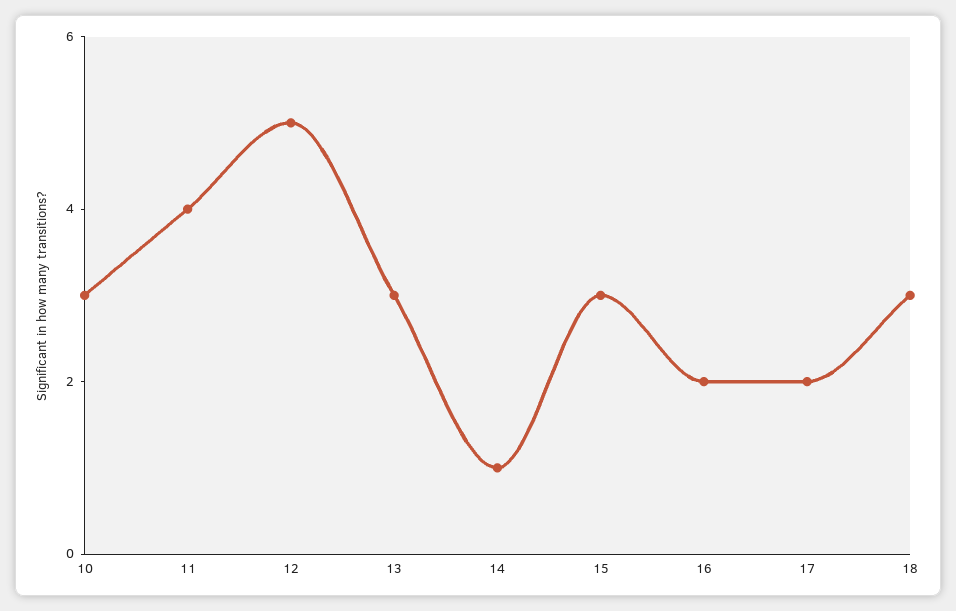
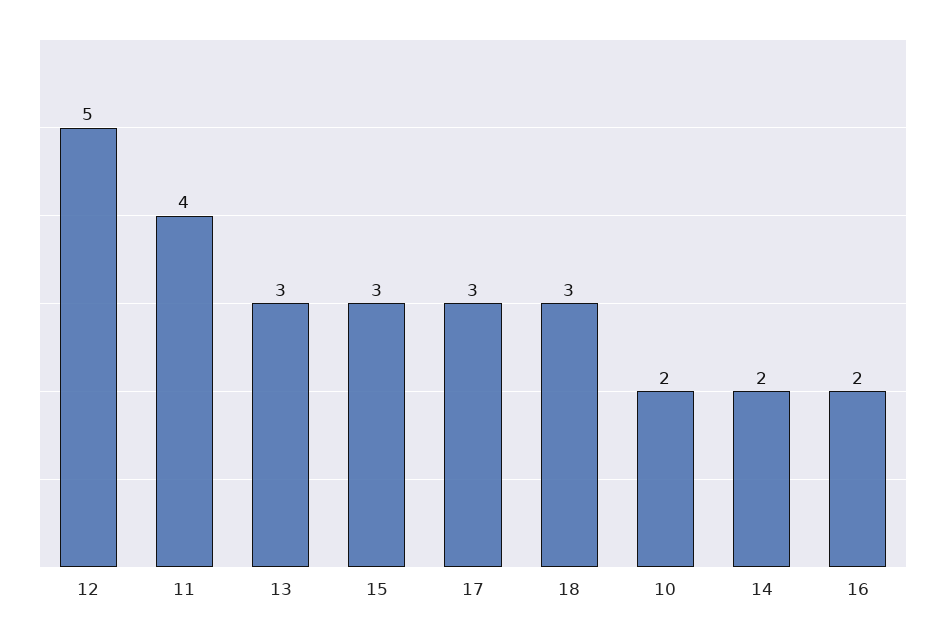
10: 3 -> 2
14: 1 -> 2
17: 2 -> 3

